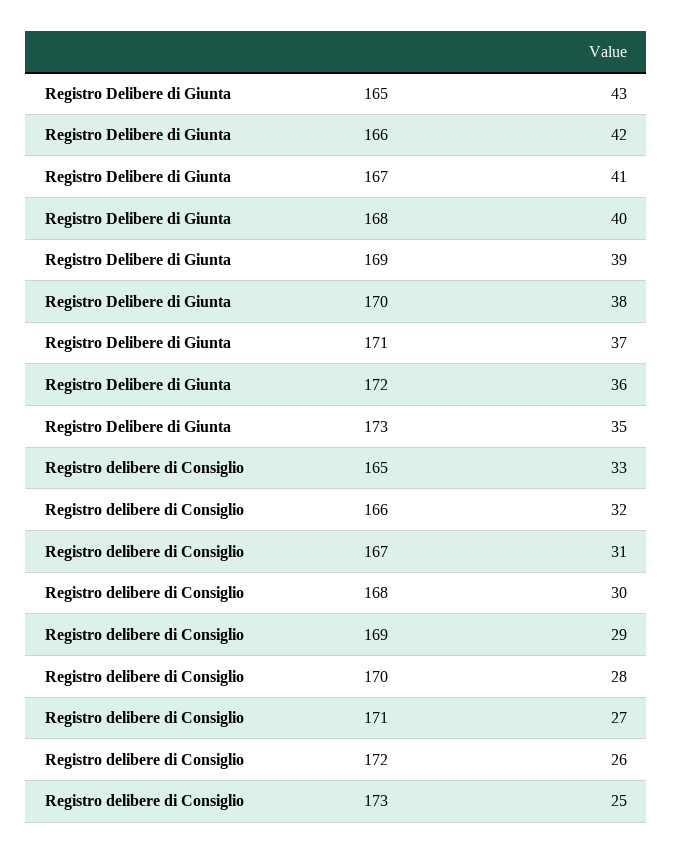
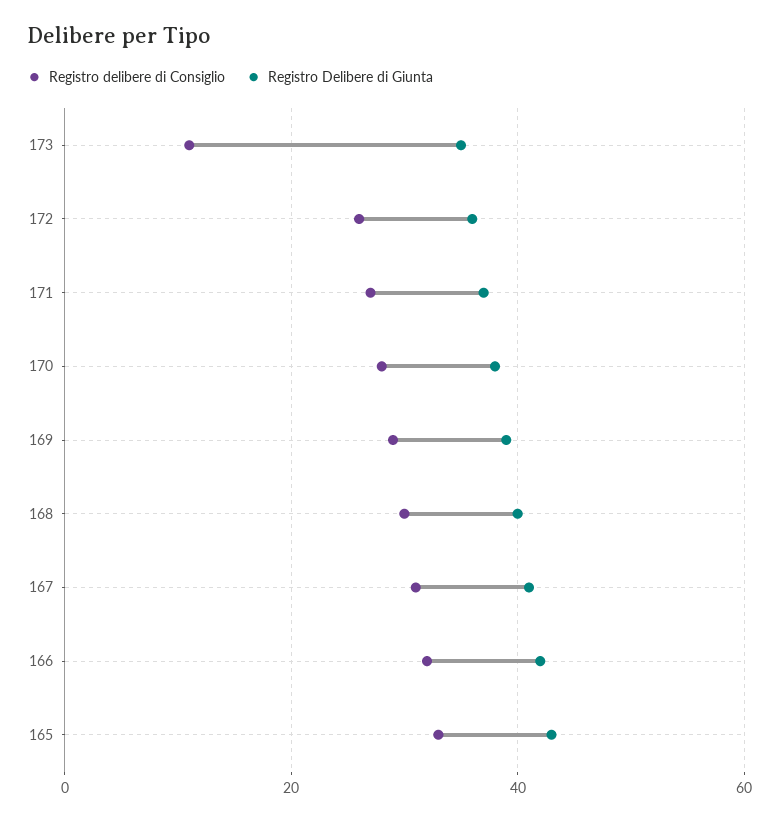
Registro delibere di Consiglio, 173: 25 -> 10

